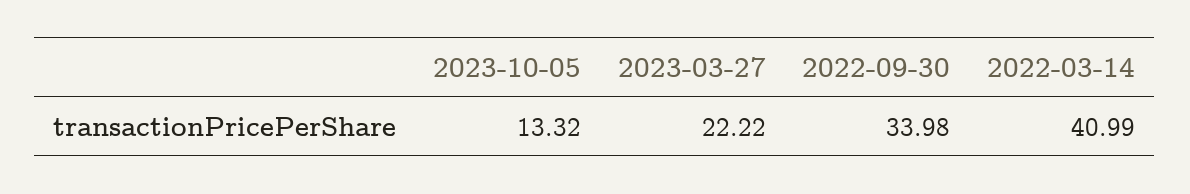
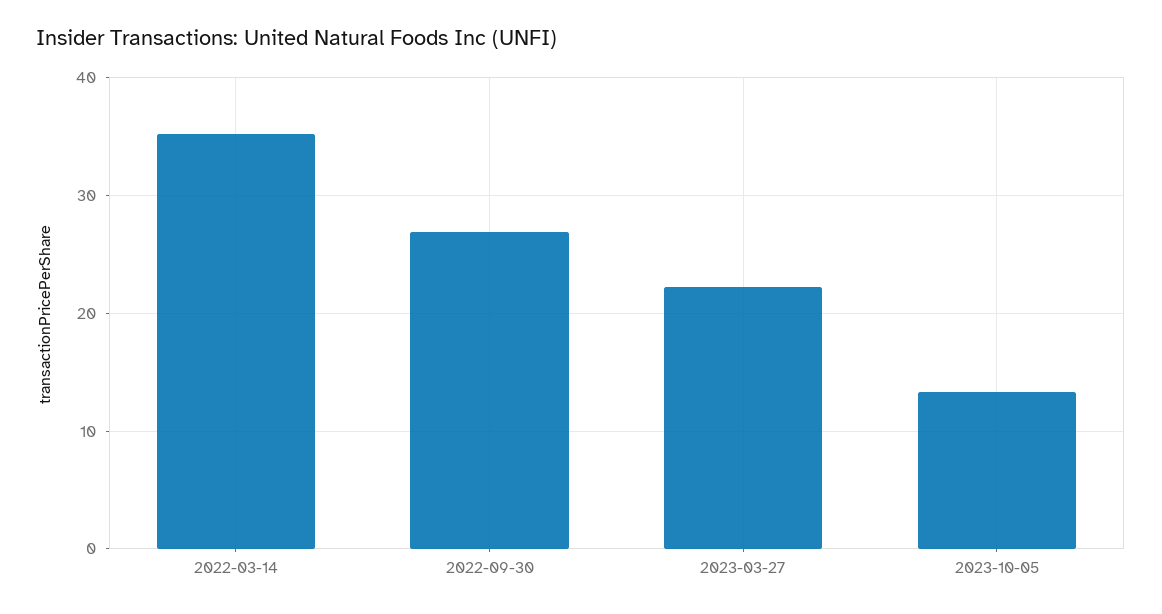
2022-09-30: 33.98 -> 27
2022-03-14: 40.99 -> 35

